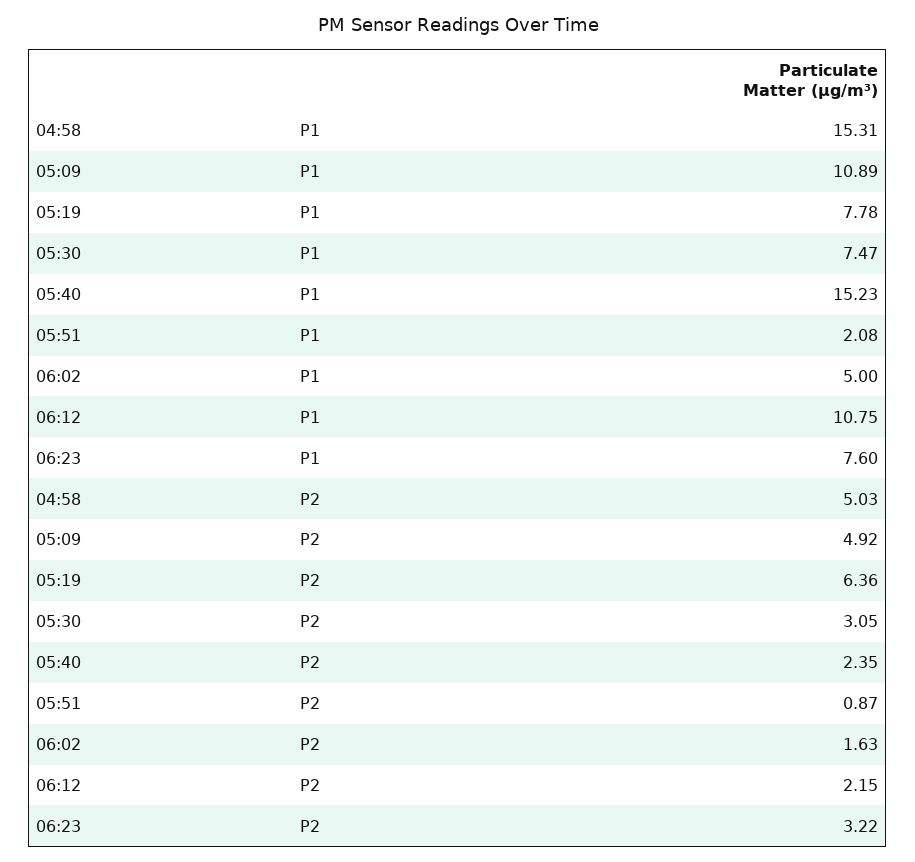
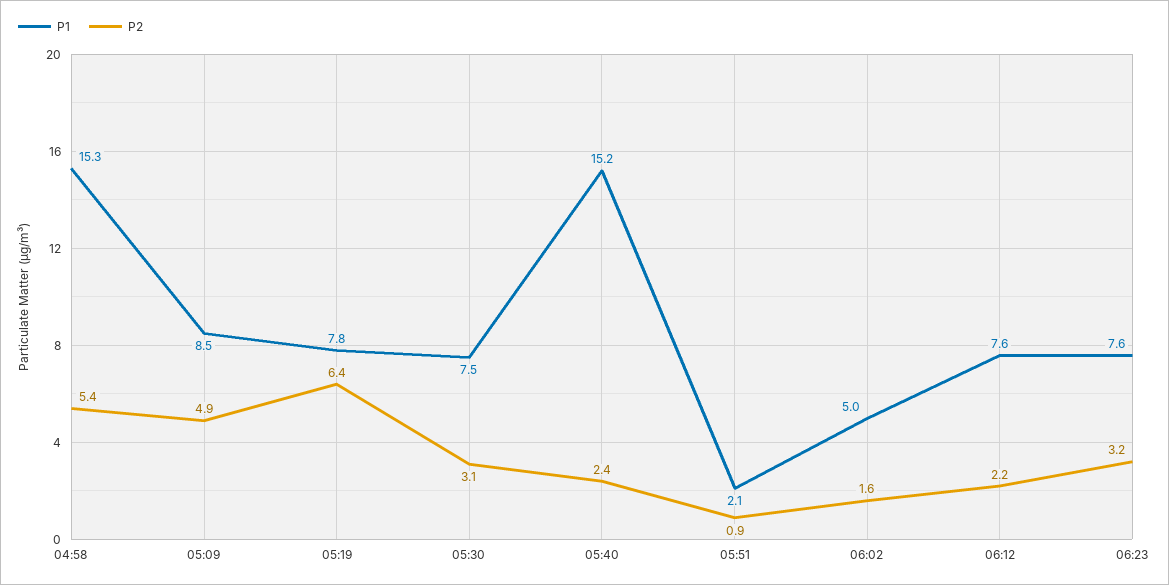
P1, 05:09: 10.89 -> 8.5
P1, 06:12: 10.75 -> 7.6
P2, 04:58: 5.03 -> 5.4

